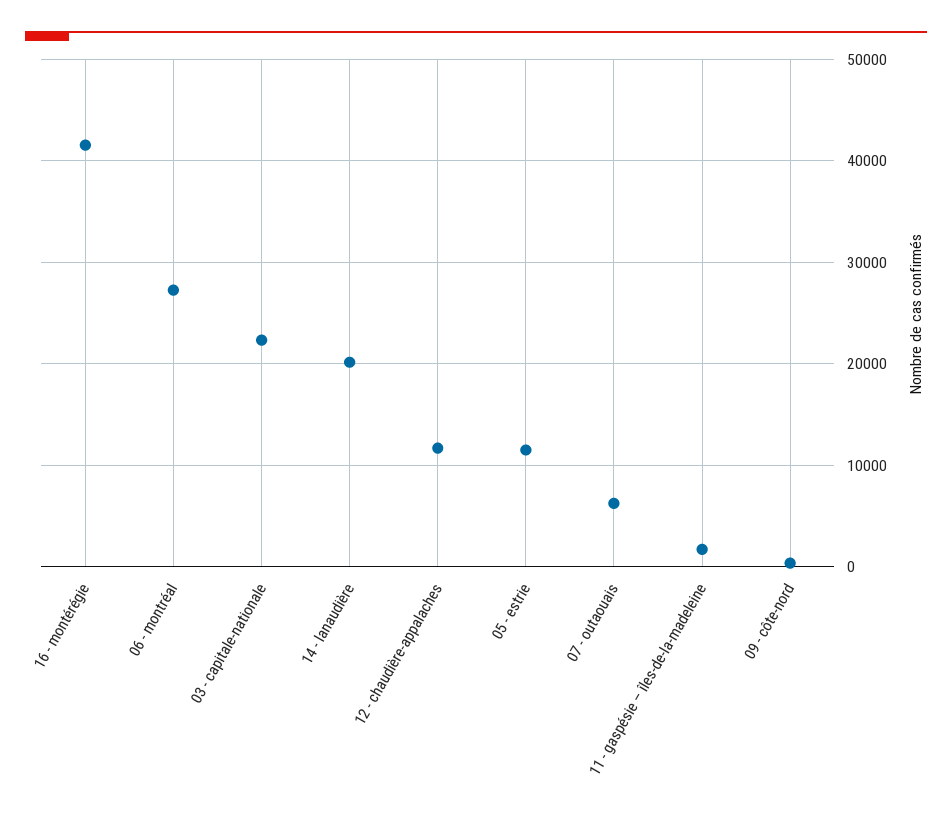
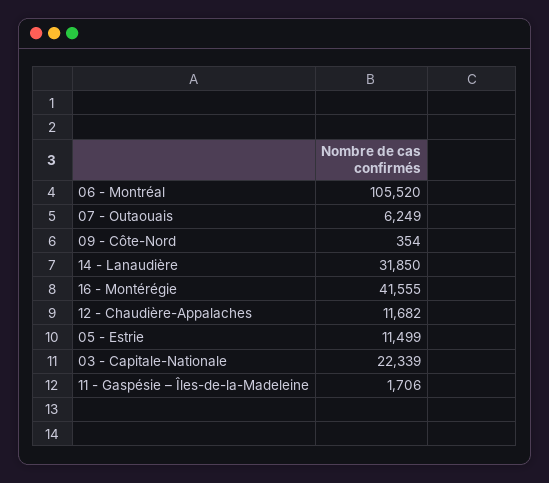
06 - montréal: 27000 -> 105520
14 - lanaudière: 20000 -> 31850

